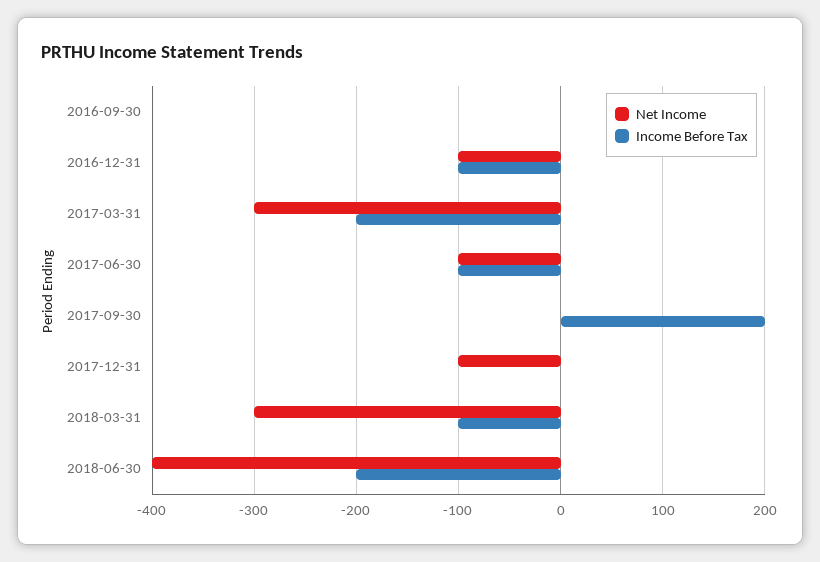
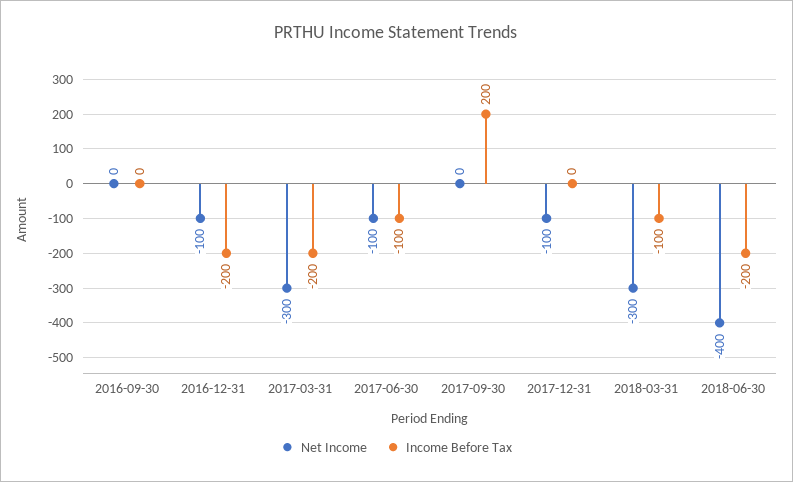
Income Before Tax, 2016-12-31: -100 -> -200

